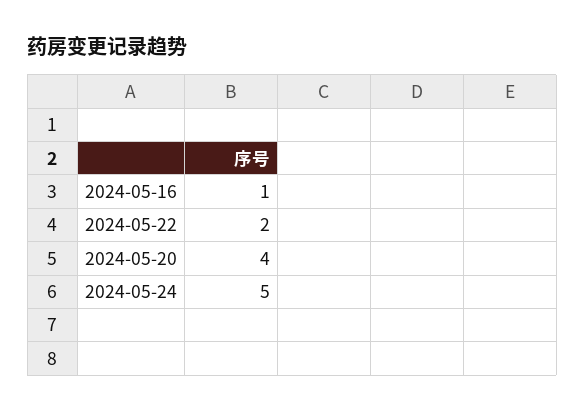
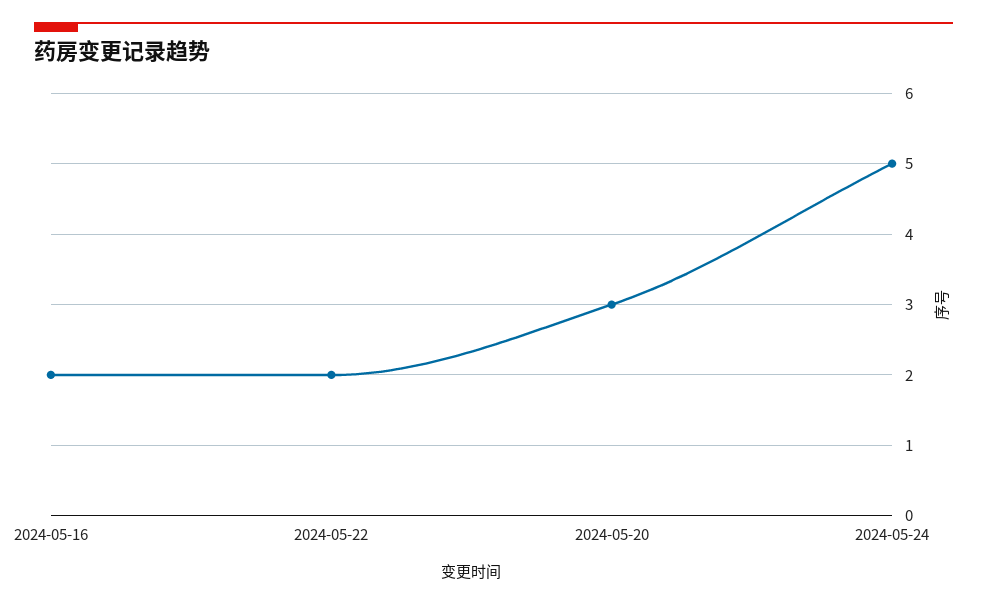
2024-05-16: 1 -> 2
2024-05-20: 4 -> 3

